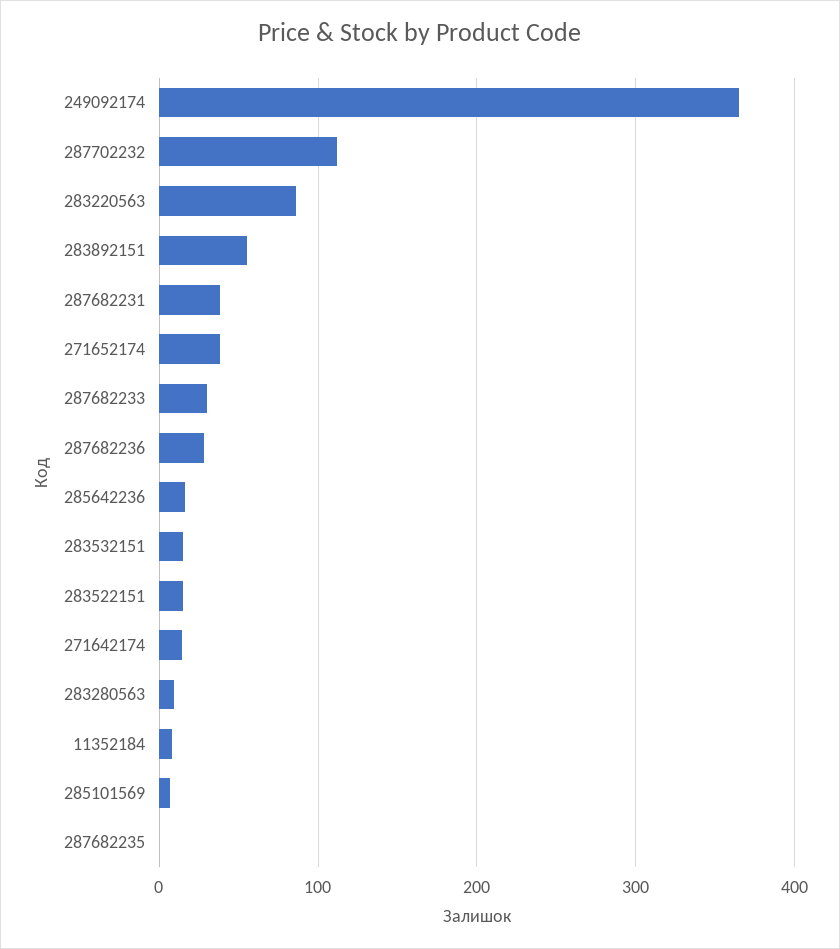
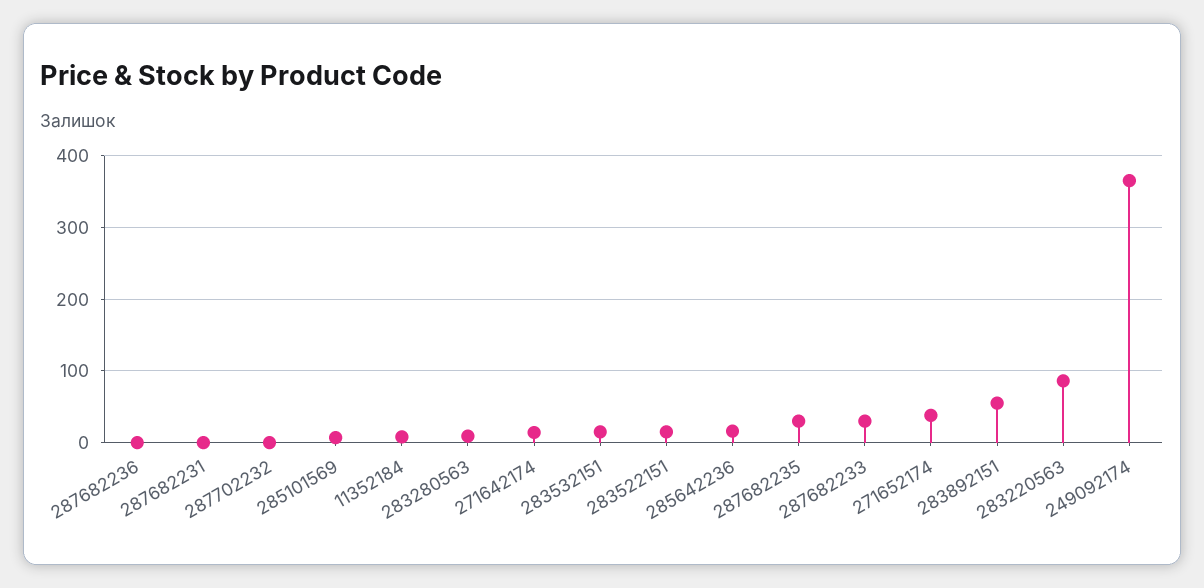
287702232: 110 -> 0
287682231: 40 -> 0
287682236: 30 -> 0
287682235: 0 -> 30

